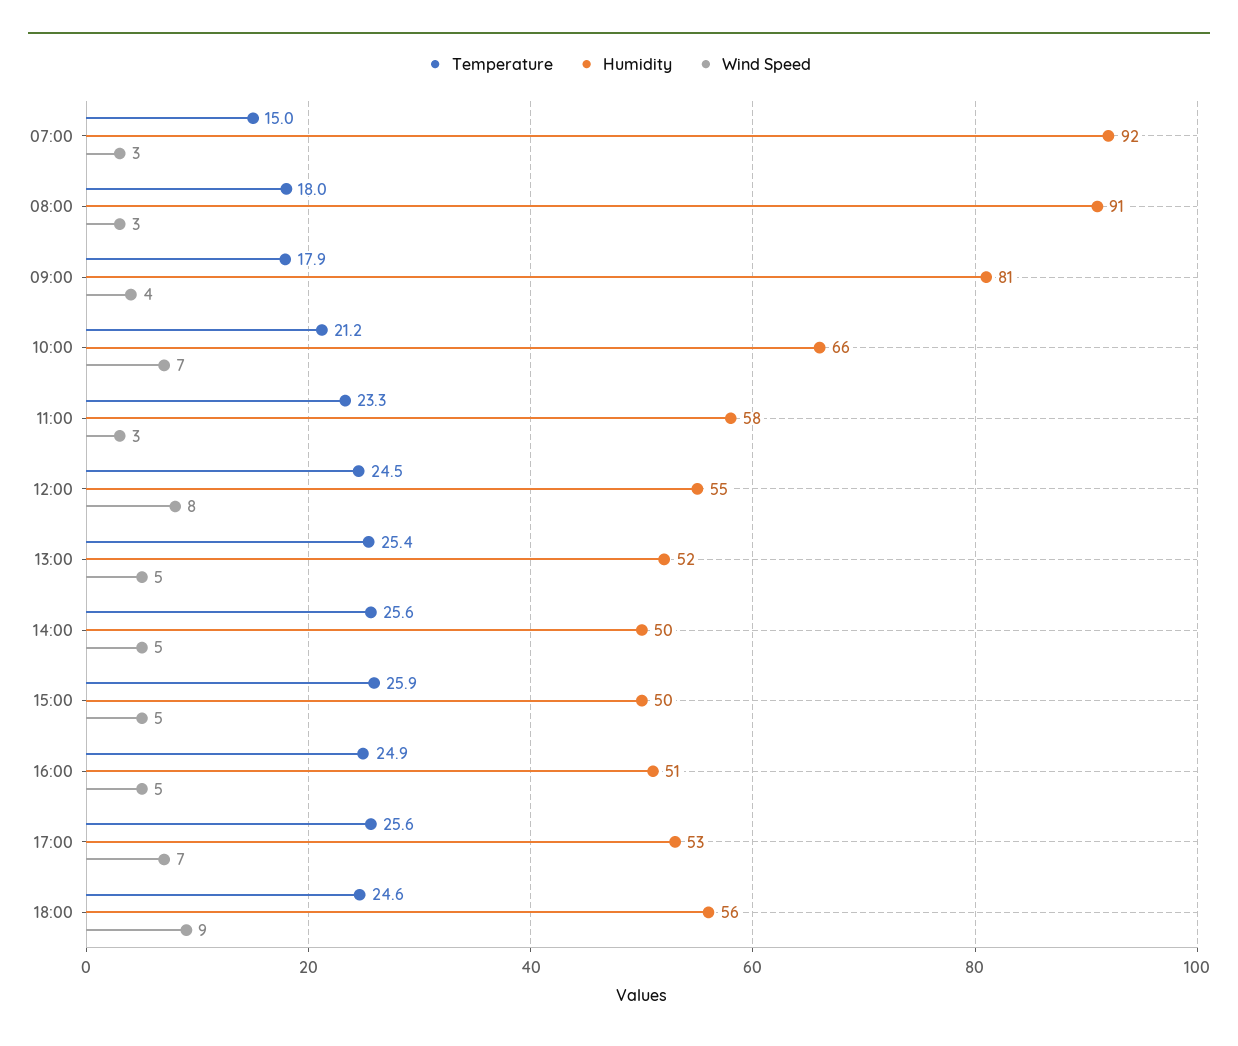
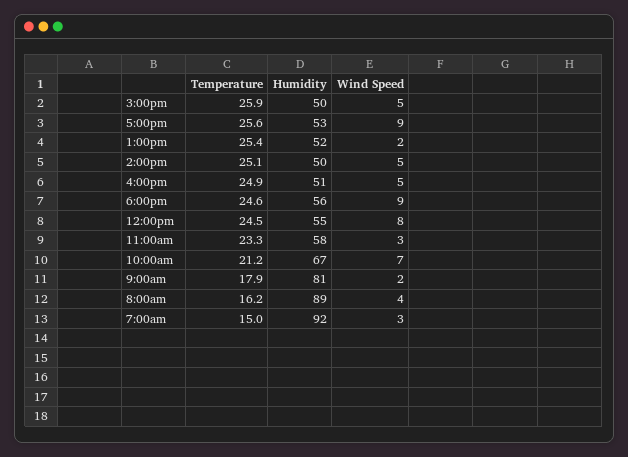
Temperature, 08:00: 18 -> 16.2
Humidity, 08:00: 91 -> 89
Wind Speed, 08:00: 3 -> 4
Wind Speed, 09:00: 4 -> 2
Humidity, 10:00: 66 -> 67
Wind Speed, 13:00: 5 -> 2
Temperature, 14:00: 25.6 -> 25.1
Wind Speed, 17:00: 7 -> 9

